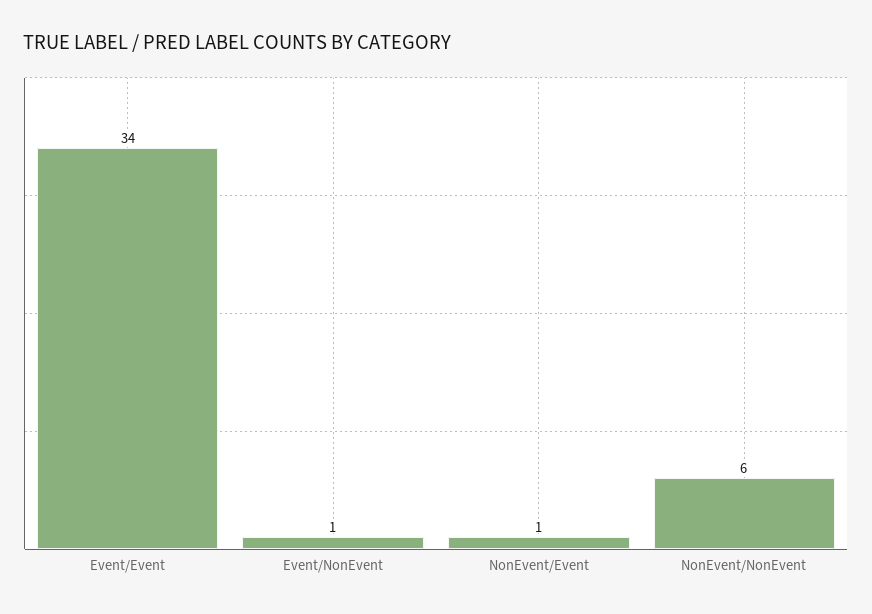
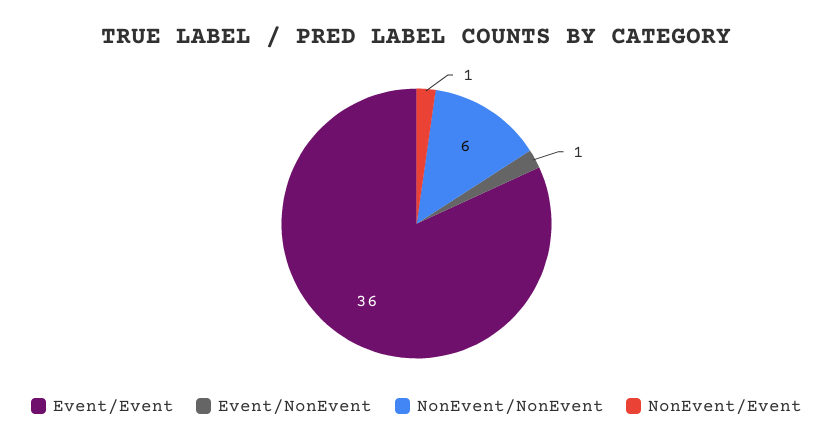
Event/Event: 34 -> 36

